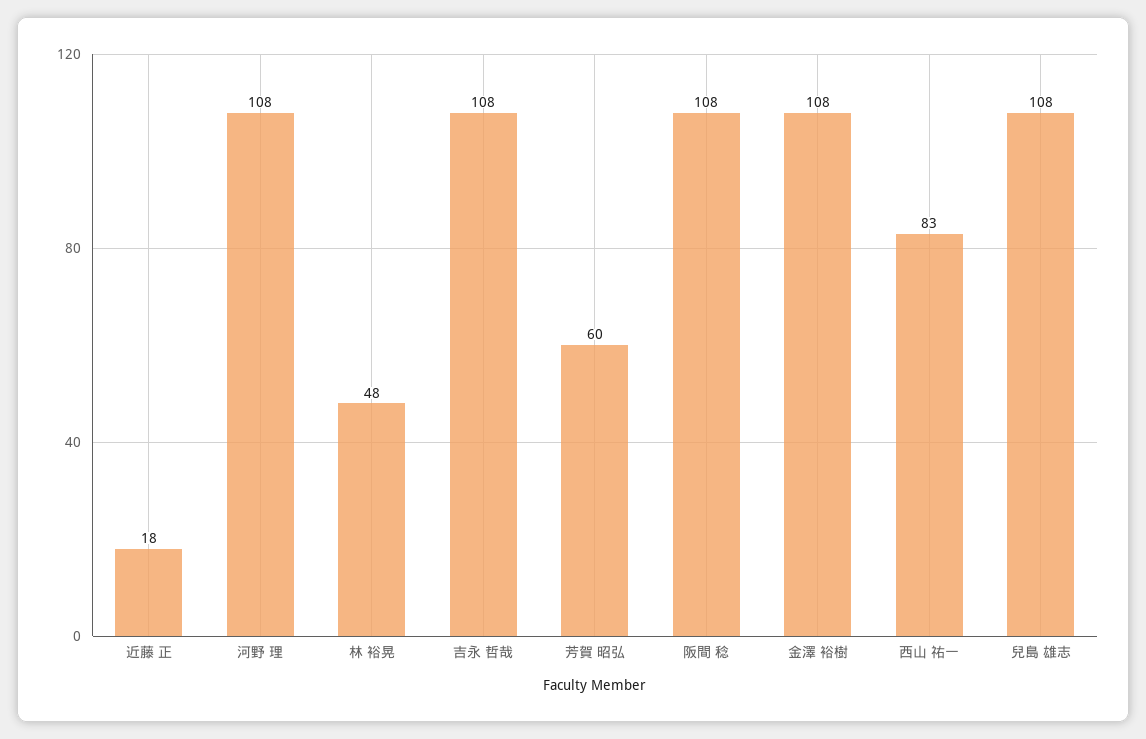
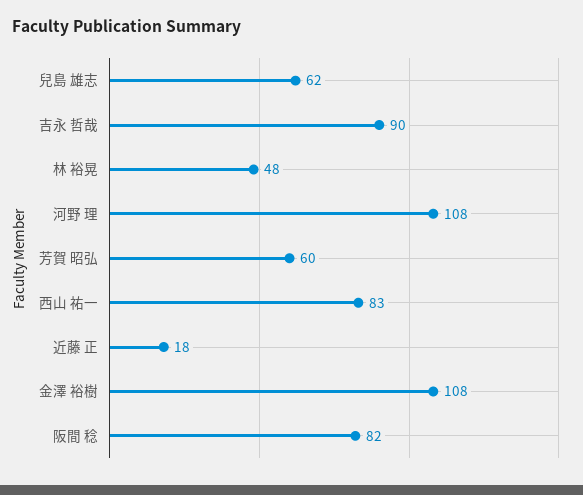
吉永 哲哉: 108 -> 90
阪間 稔: 108 -> 82
兒島 雄志: 108 -> 62

